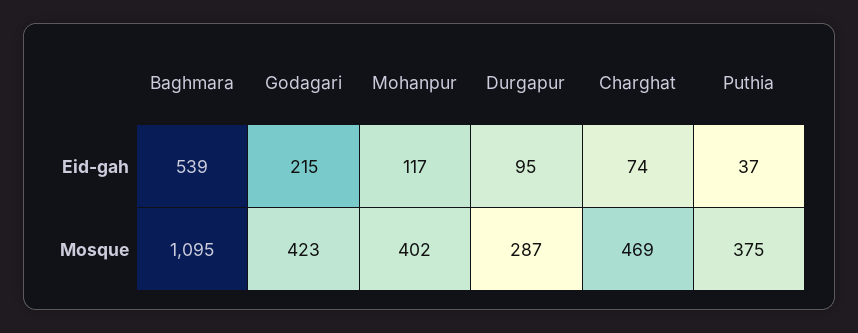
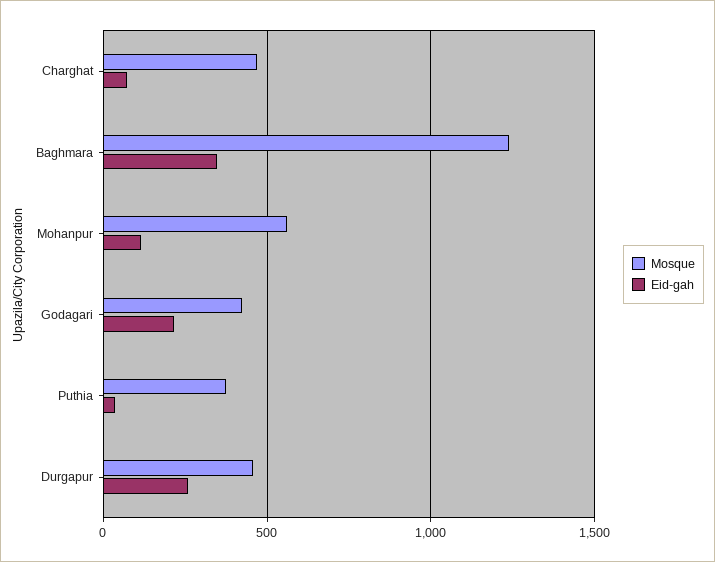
Eid-gah, Baghmara: 539 -> 350
Eid-gah, Durgapur: 95 -> 250
Mosque, Baghmara: 1095 -> 1250
Mosque, Mohanpur: 402 -> 550
Mosque, Durgapur: 287 -> 450

